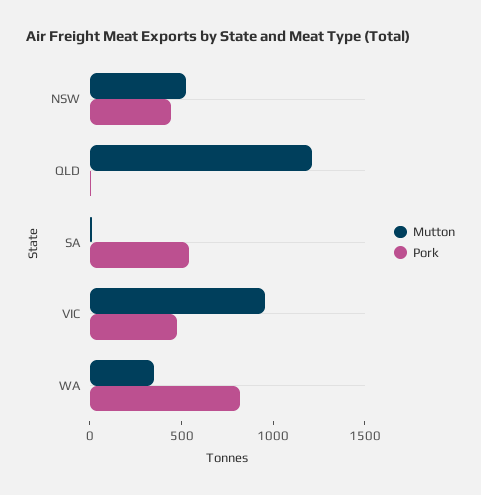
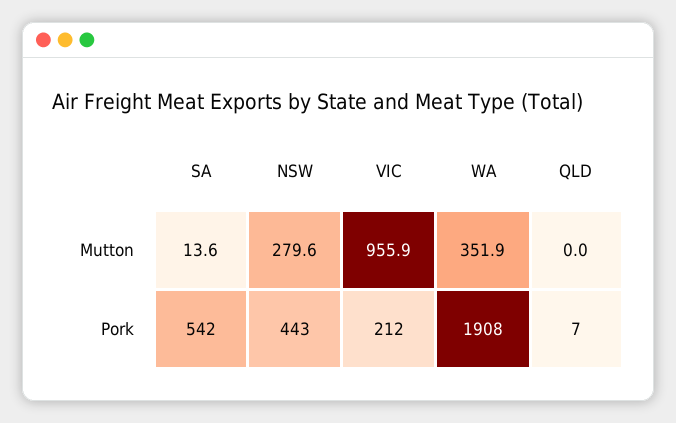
Mutton, NSW: 500 -> 279.6
Mutton, QLD: 1200 -> 0
Pork, VIC: 500 -> 212
Pork, WA: 800 -> 1908

